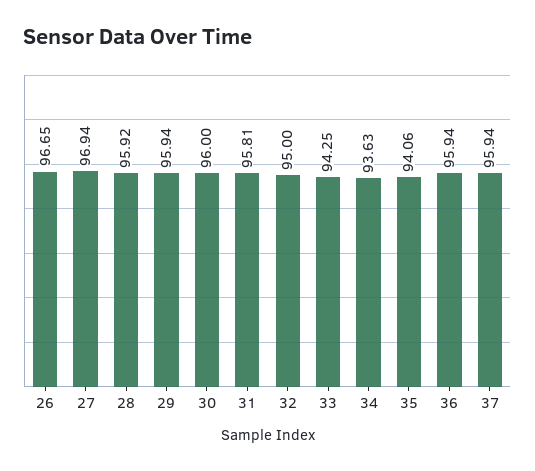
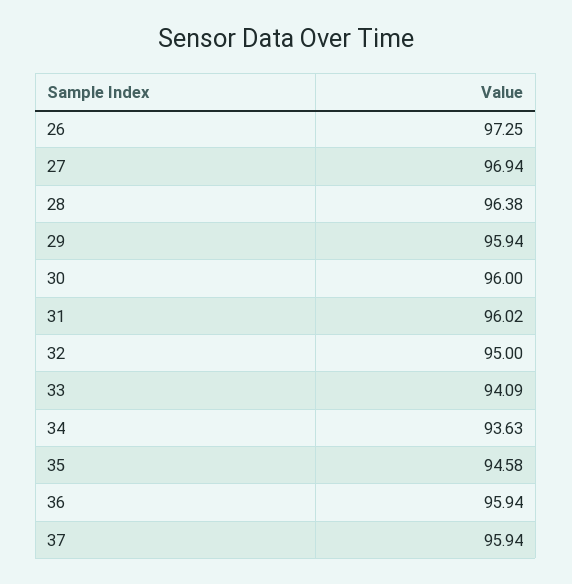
26: 96.65 -> 97.25
28: 95.92 -> 96.38
31: 95.81 -> 96.02
33: 94.25 -> 94.09
35: 94.06 -> 94.58

